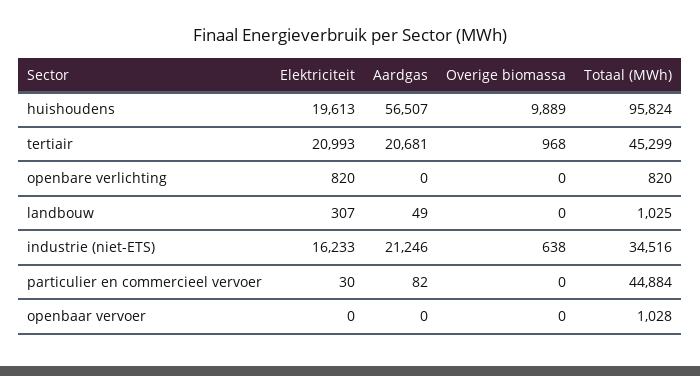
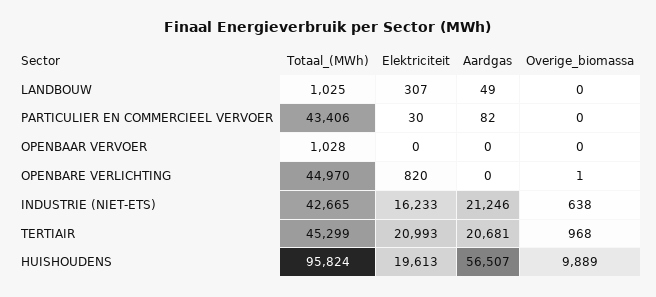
Overige biomassa, openbare verlichting: 0 -> 1
Totaal (MWh), openbare verlichting: 820 -> 44970
Totaal (MWh), industrie (niet-ETS): 34516 -> 42665
Totaal (MWh), particulier en commercieel vervoer: 44884 -> 43406

